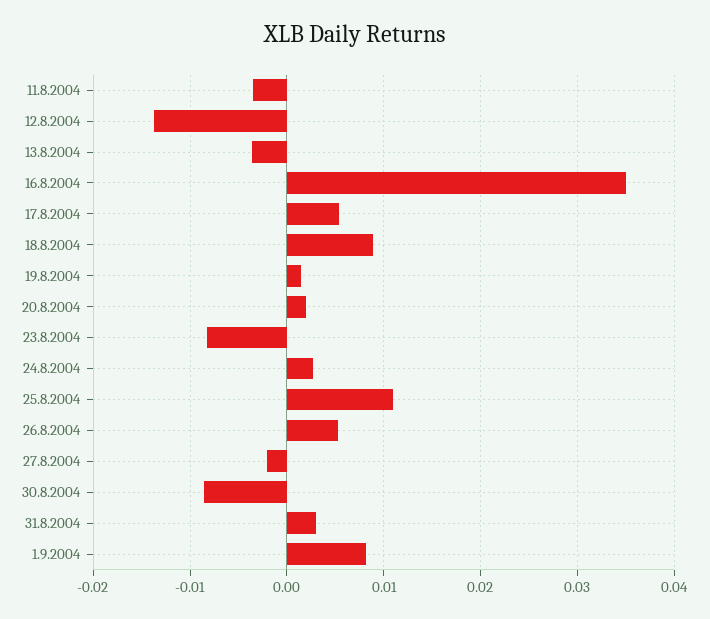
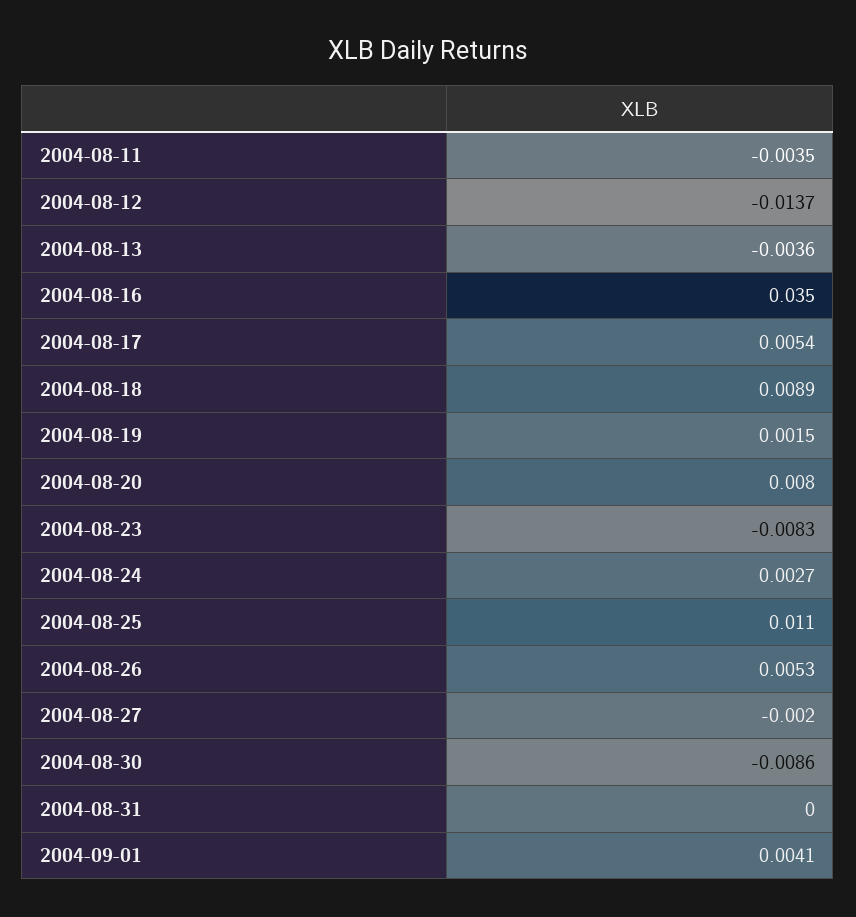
20.8.2004: 0.002 -> 0.008
31.8.2004: 0.003 -> 0
1.9.2004: 0.008 -> 0.0041

